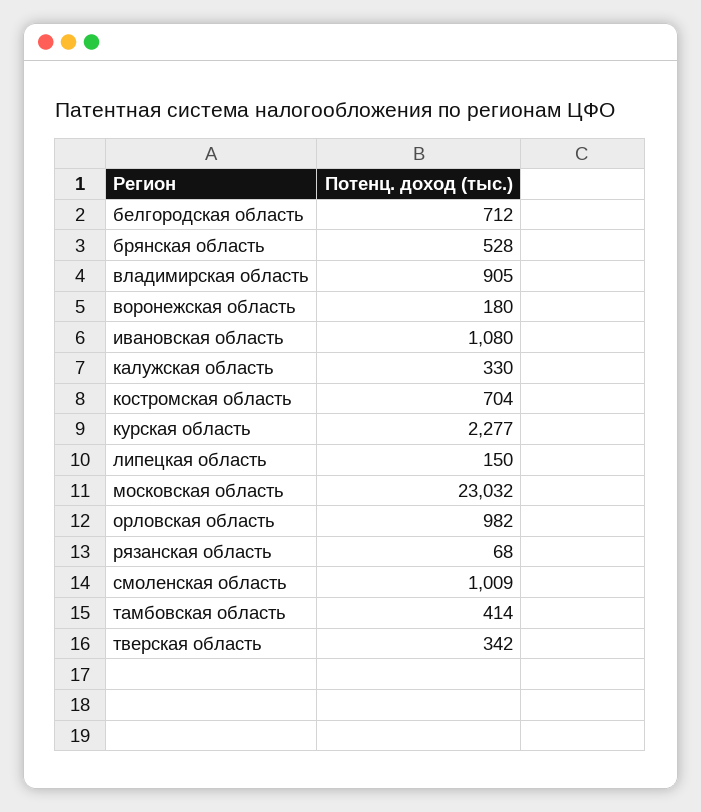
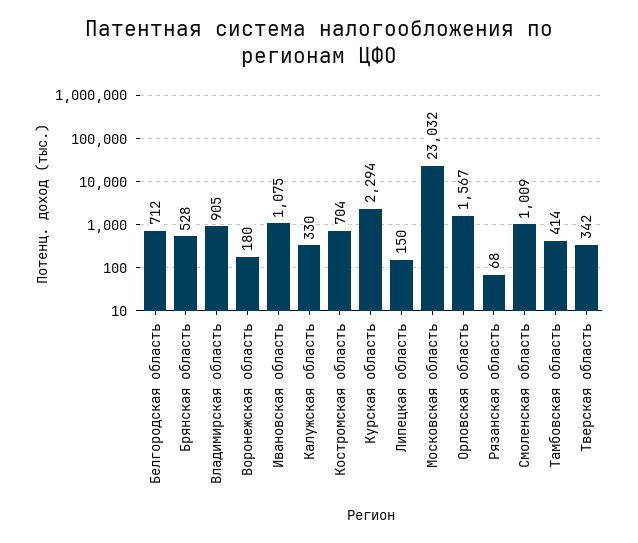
ивановская область: 1080 -> 1075
курская область: 2277 -> 2294
орловская область: 982 -> 1567

